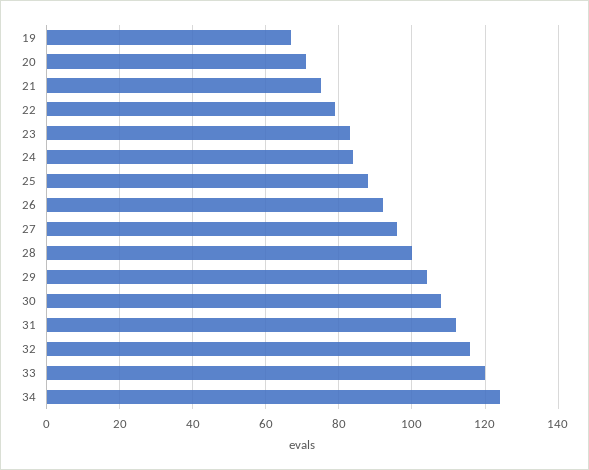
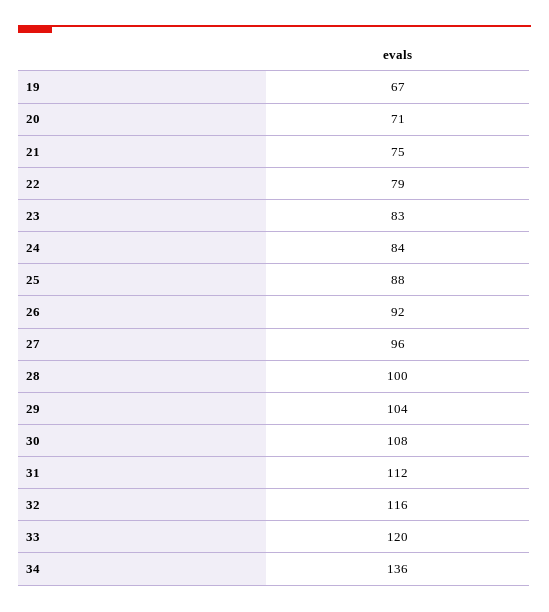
34: 125 -> 136

